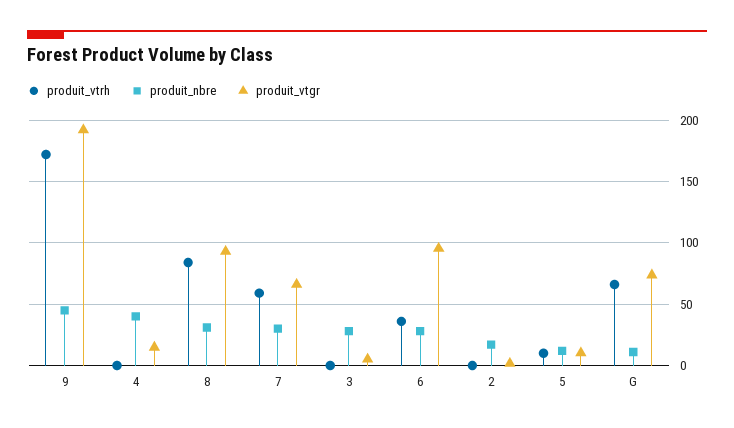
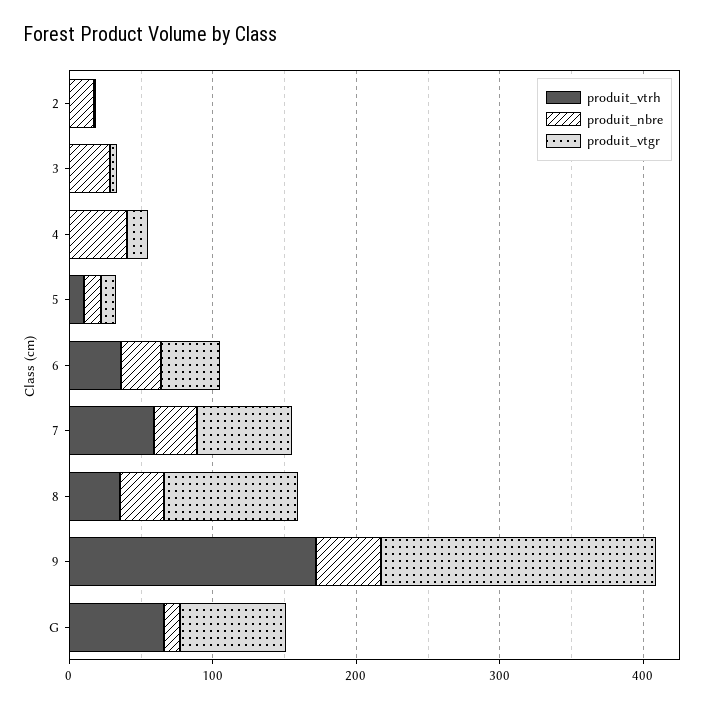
produit_vtrh, 8: 85 -> 40
produit_vtgr, 6: 95 -> 40

